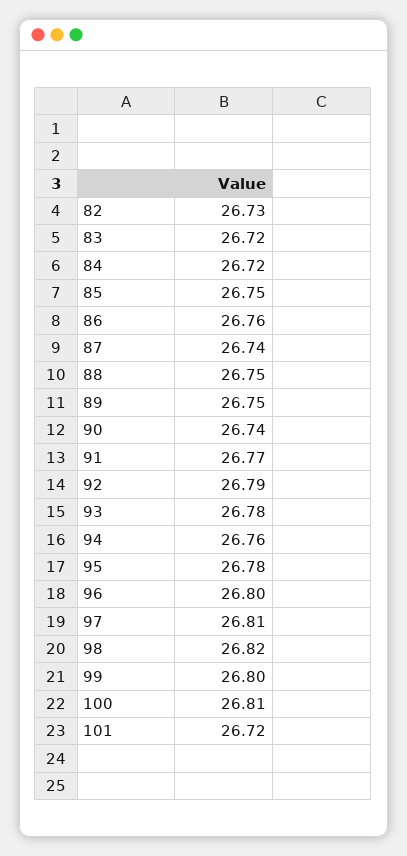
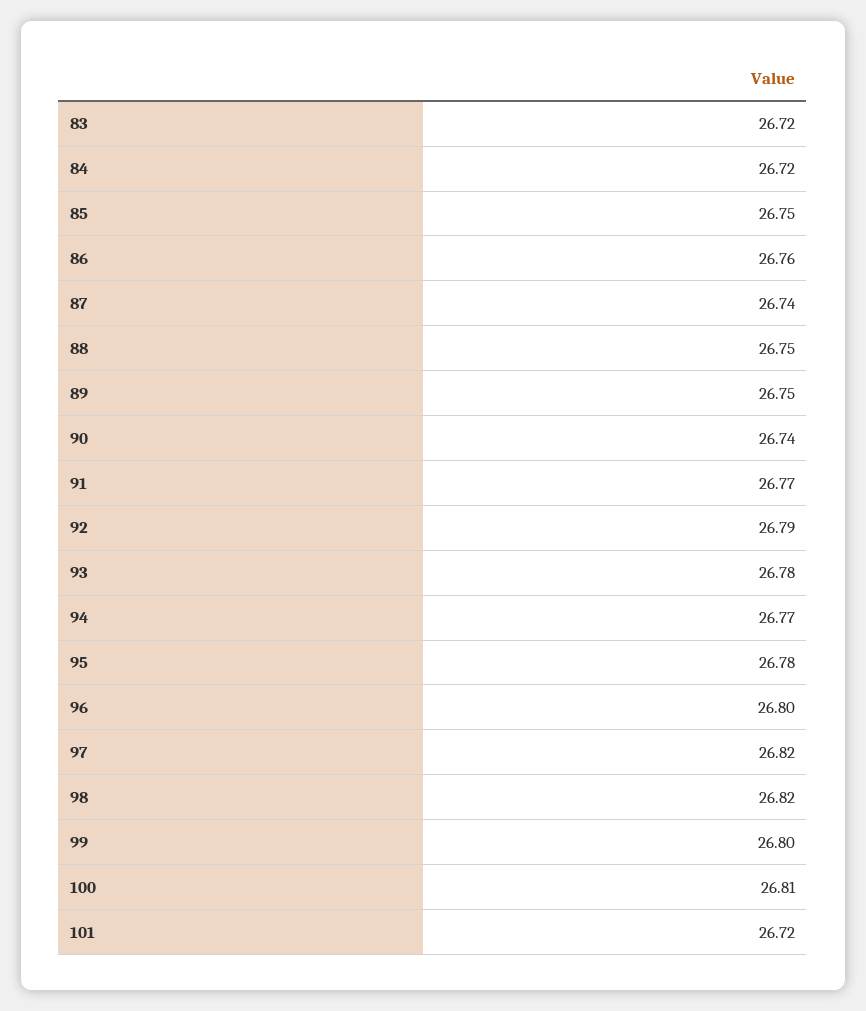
82: 26.73 -> none
94: 26.76 -> 26.77
97: 26.81 -> 26.82

